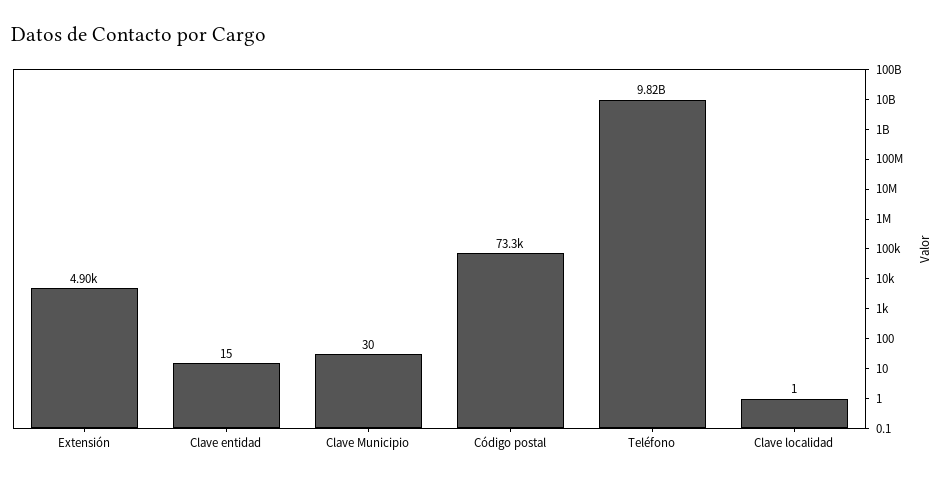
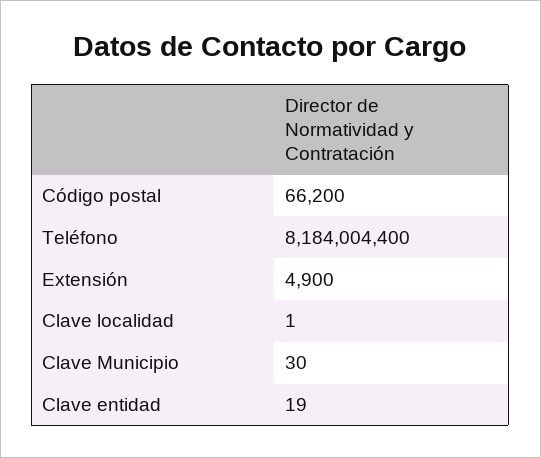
Clave entidad: 15 -> 19
Código postal: 73300 -> 66200
Teléfono: 9820000000 -> 8184004400

